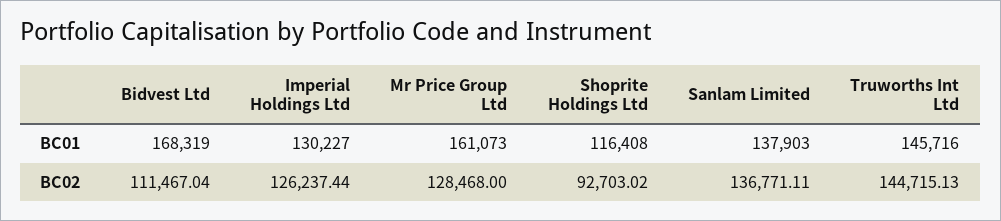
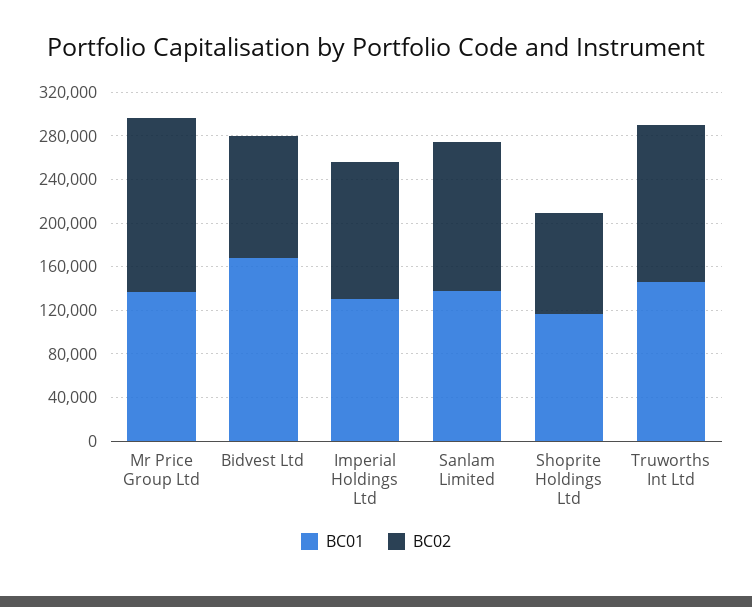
BC01, Mr Price Group Ltd: 161073 -> 140000
BC02, Mr Price Group Ltd: 128468 -> 160000

